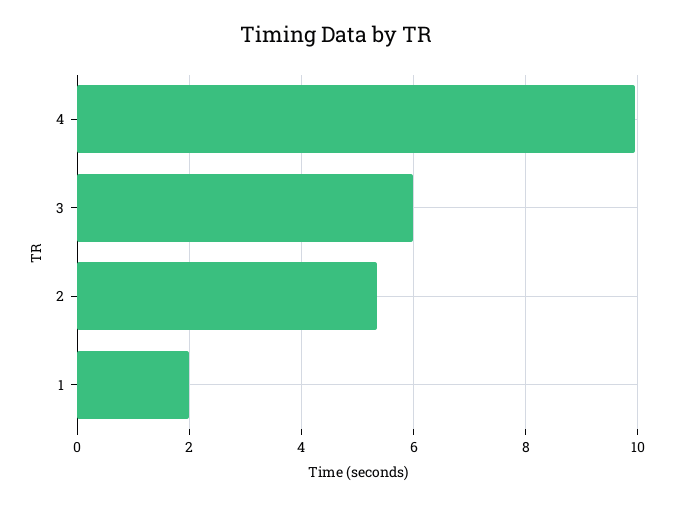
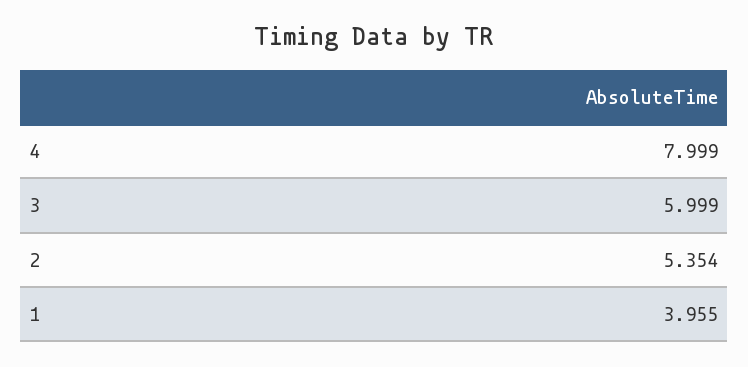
4: 10 -> 7.999
1: 2 -> 3.955

